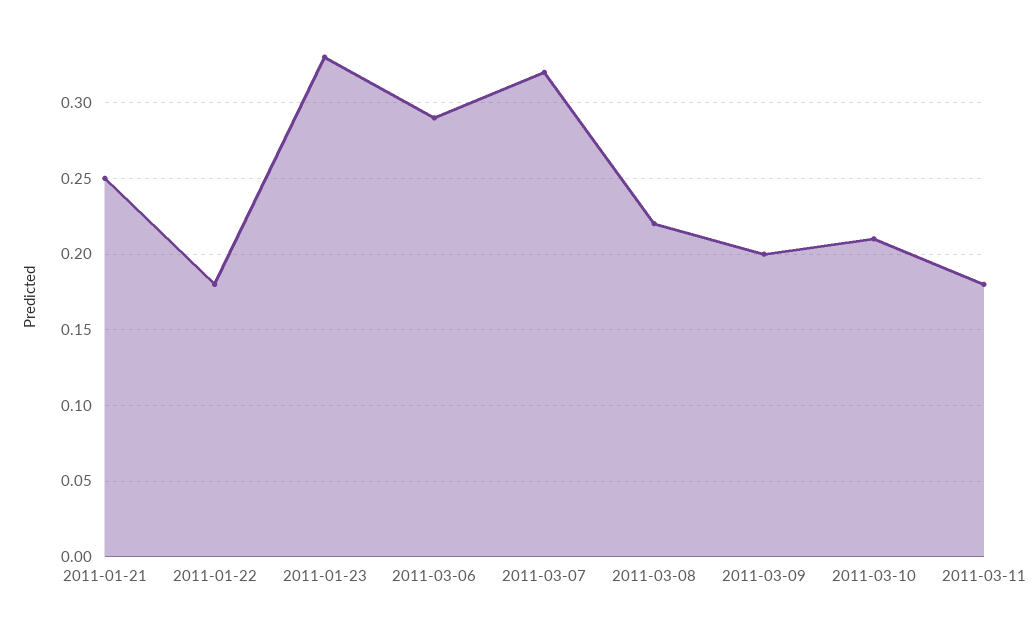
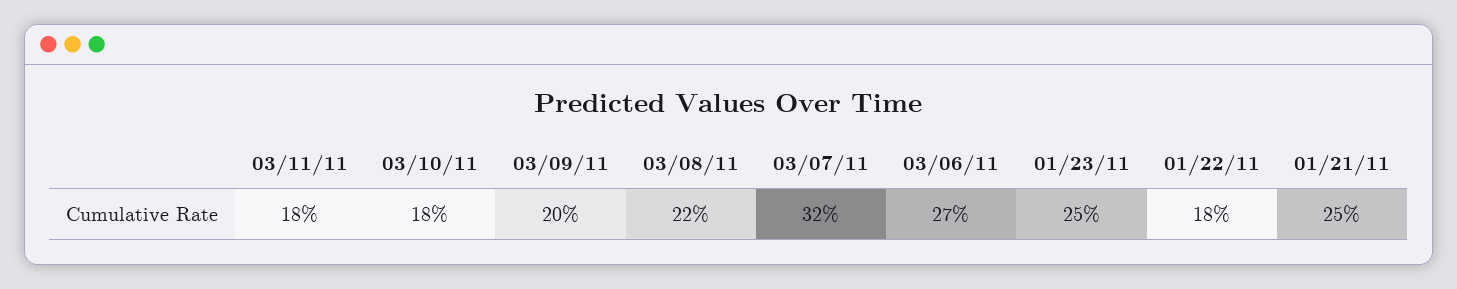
2011-01-23: 0.33 -> 0.25
2011-03-06: 0.29 -> 0.27
2011-03-10: 0.21 -> 0.18

